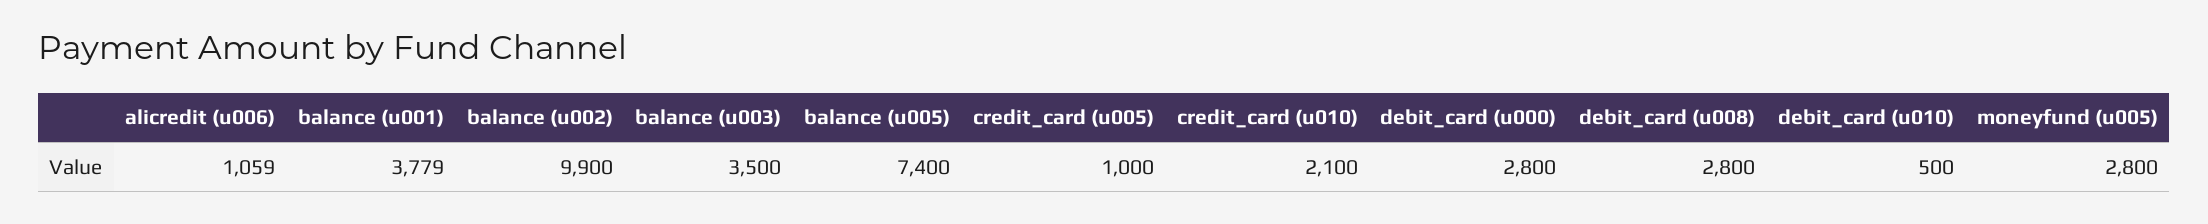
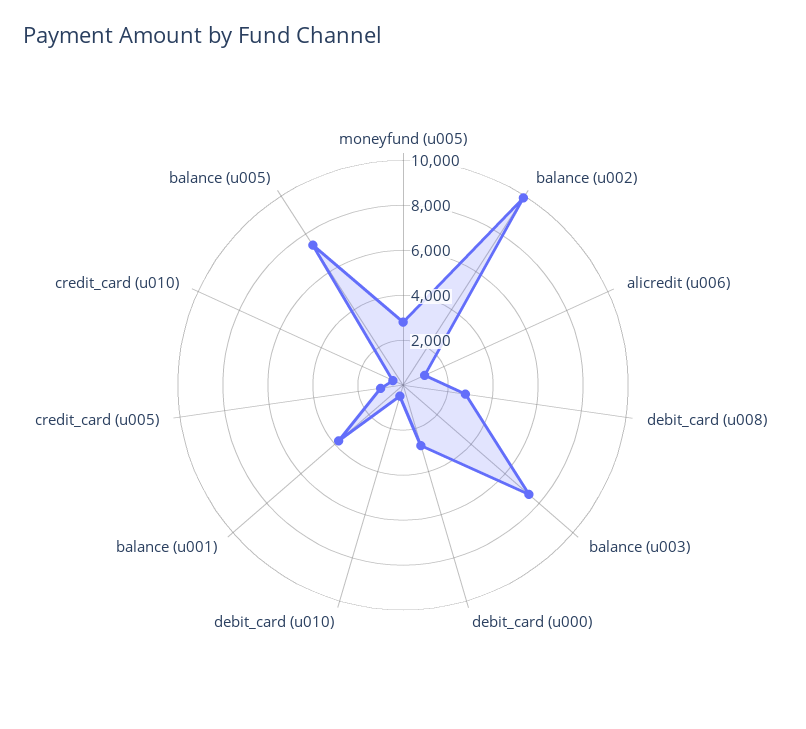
balance (u003): 3500 -> 7500
credit_card (u010): 2100 -> 500

